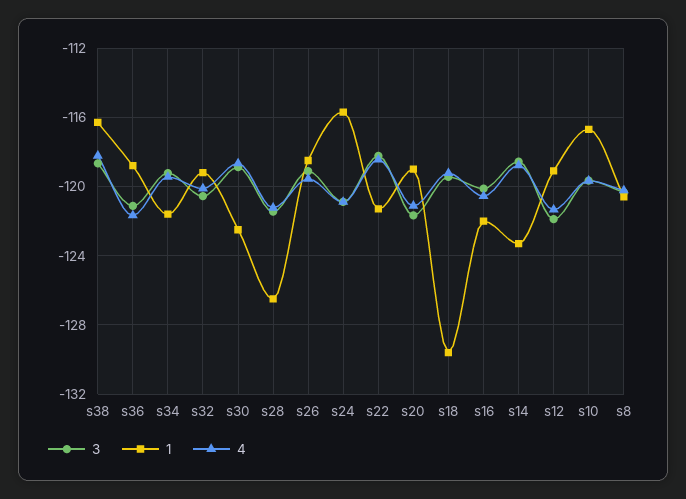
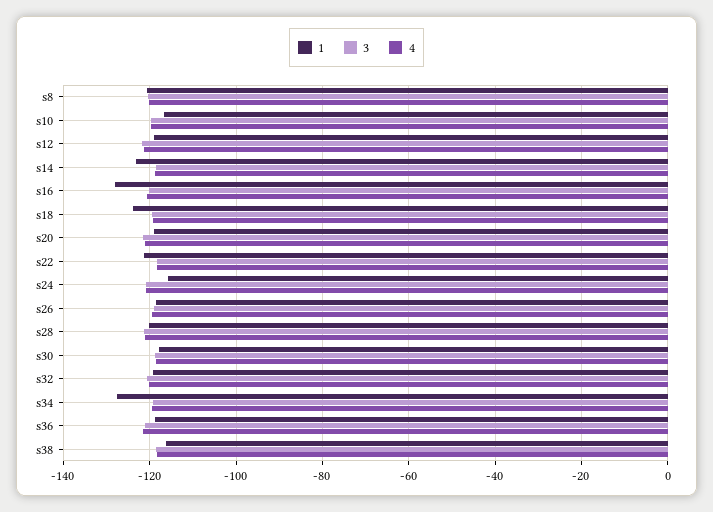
1, s34: -121.5 -> -128
1, s30: -122.5 -> -118
1, s28: -126.5 -> -120
1, s18: -129.5 -> -124
1, s16: -122 -> -128

